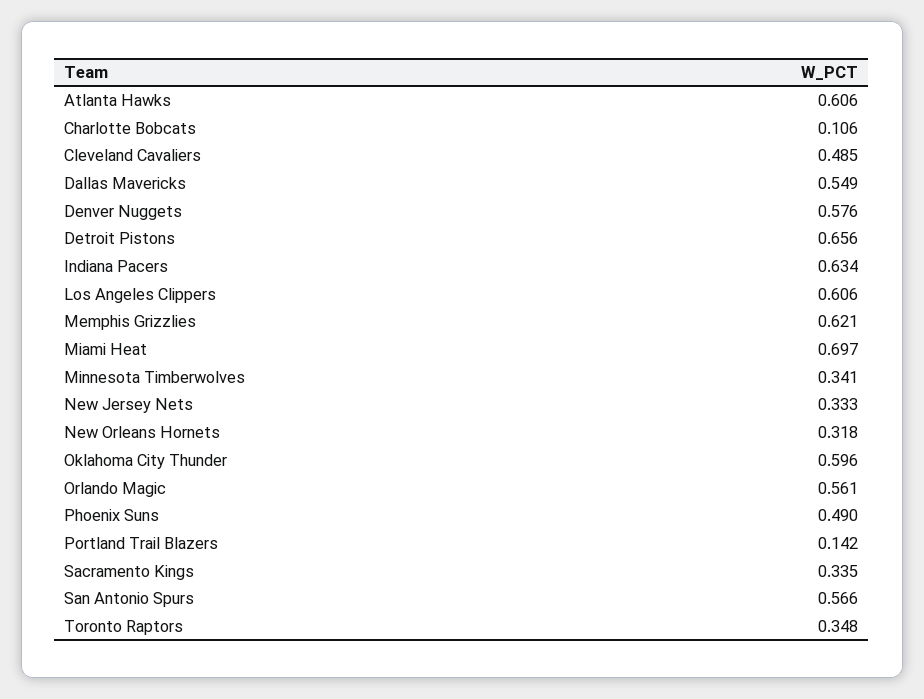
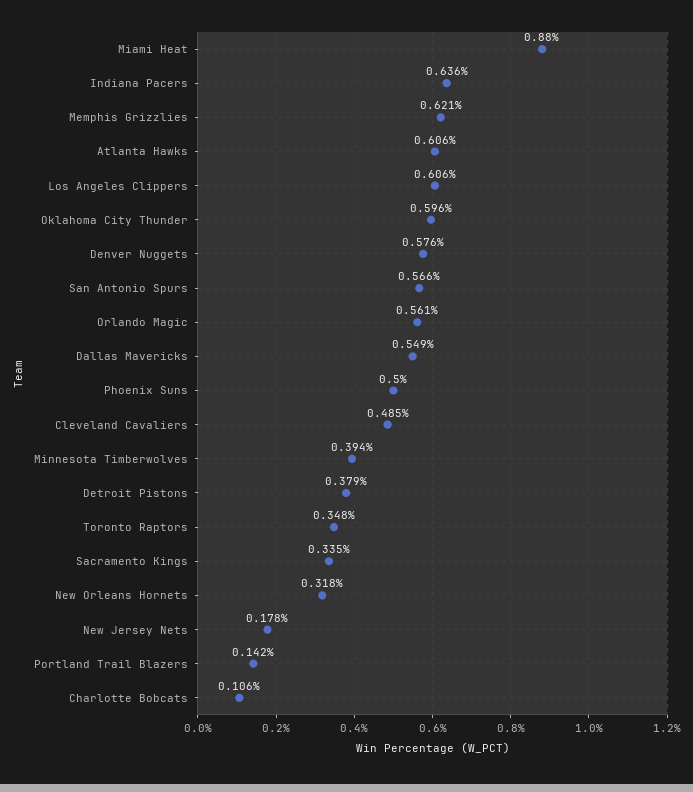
Detroit Pistons: 0.656 -> 0.379
Indiana Pacers: 0.634 -> 0.636
Miami Heat: 0.697 -> 0.88
Minnesota Timberwolves: 0.341 -> 0.394
New Jersey Nets: 0.333 -> 0.178
Phoenix Suns: 0.49 -> 0.5

